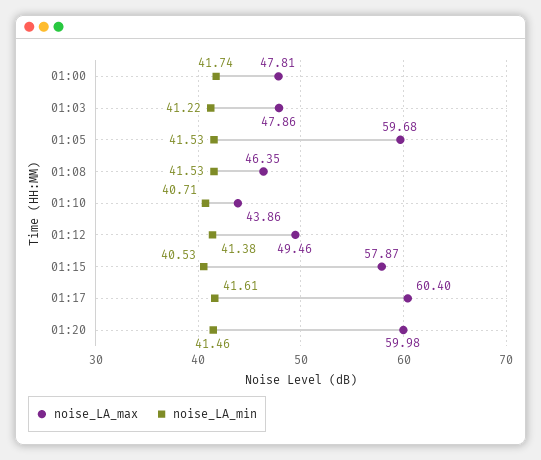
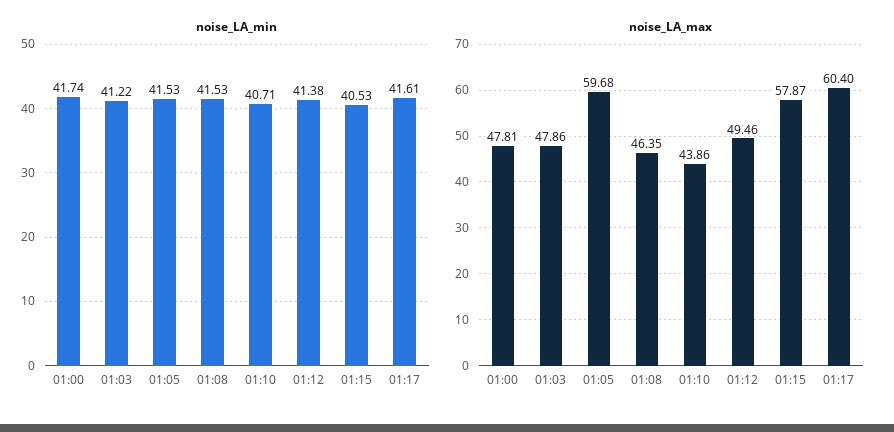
noise_LA_max, 01:20: 59.98 -> none
noise_LA_min, 01:20: 41.46 -> none

